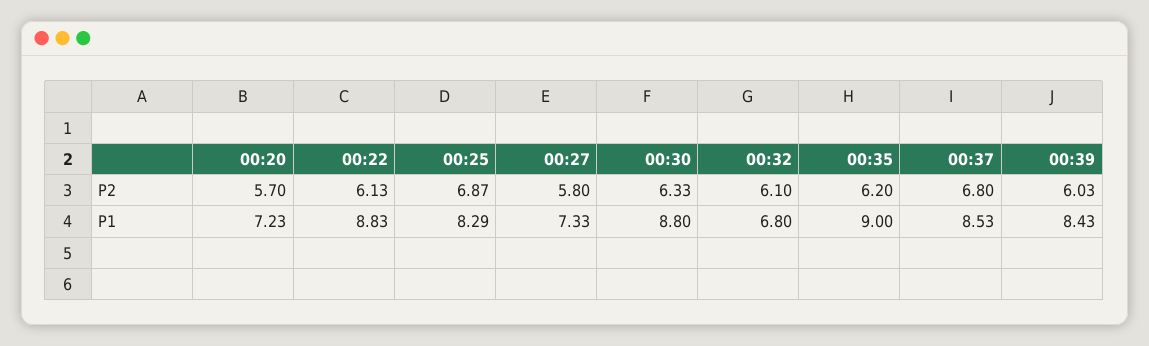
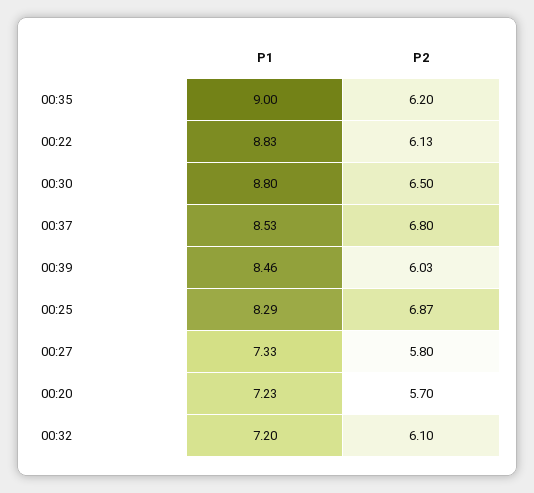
00:30, P2: 6.33 -> 6.5
00:32, P1: 6.8 -> 7.2
00:39, P1: 8.43 -> 8.46

